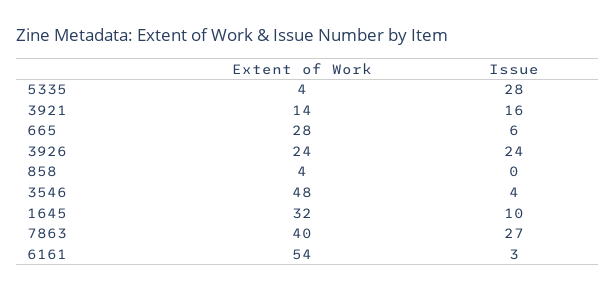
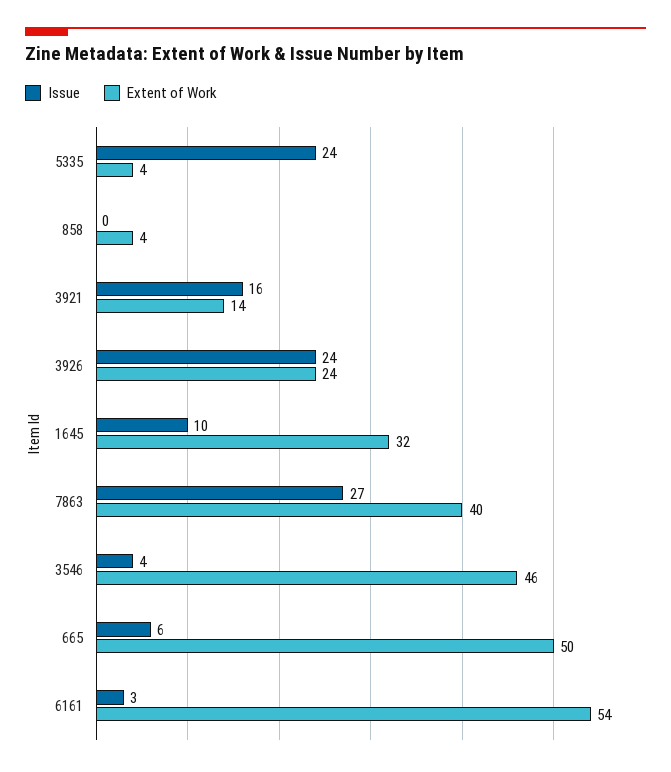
Issue, 5335: 28 -> 24
Extent of Work, 665: 28 -> 50
Extent of Work, 3546: 48 -> 46

